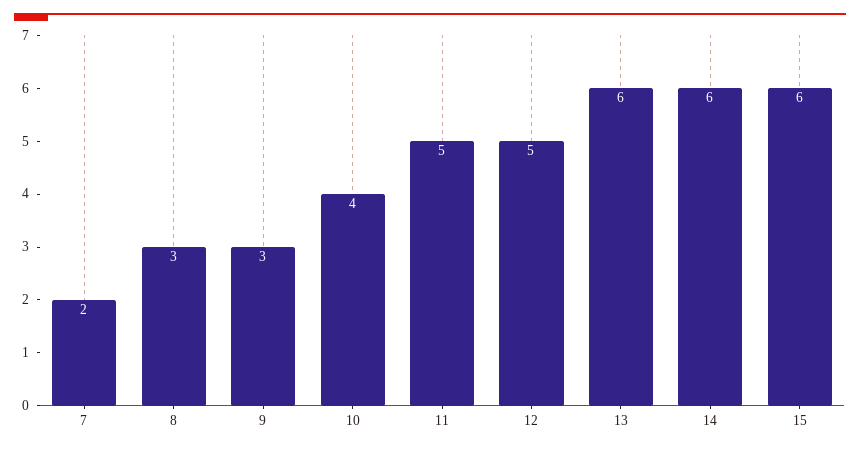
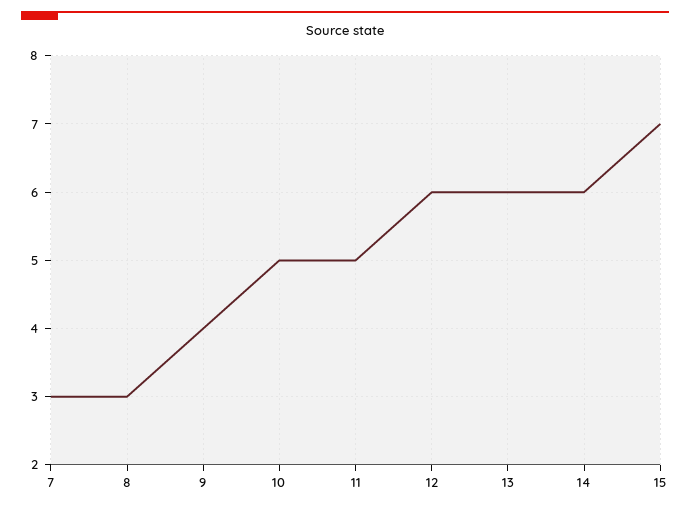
7: 2 -> 3
9: 3 -> 4
10: 4 -> 5
12: 5 -> 6
15: 6 -> 7

